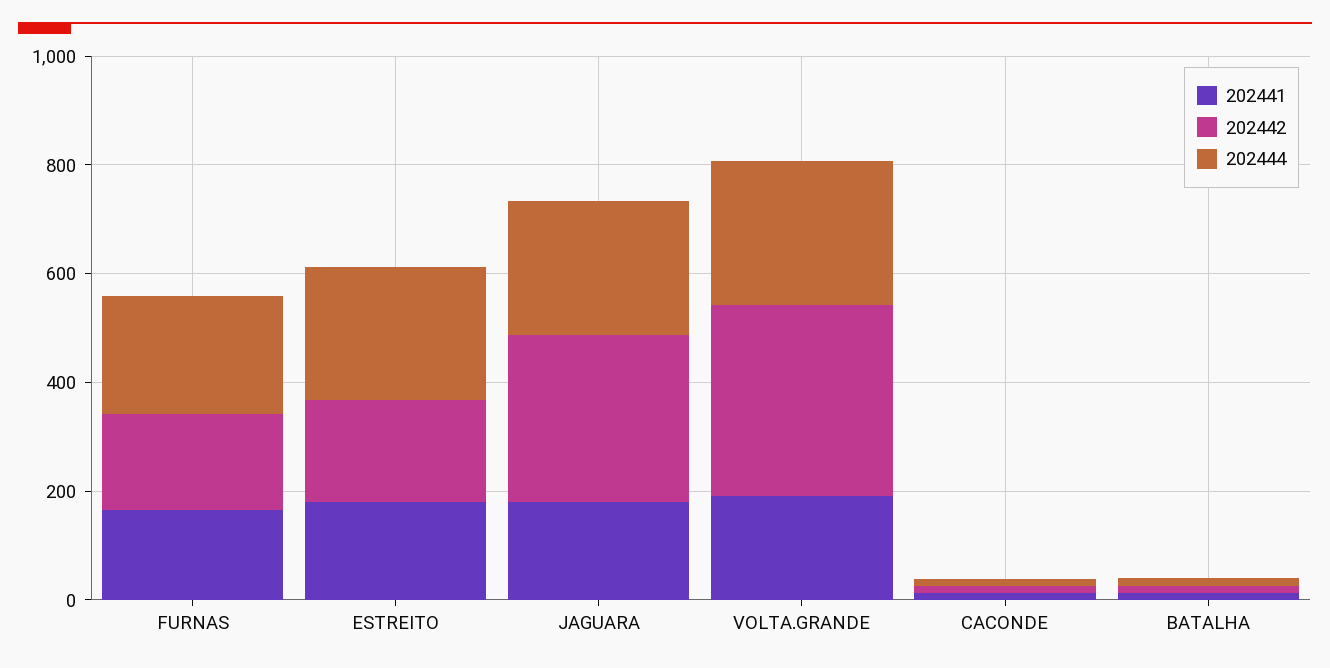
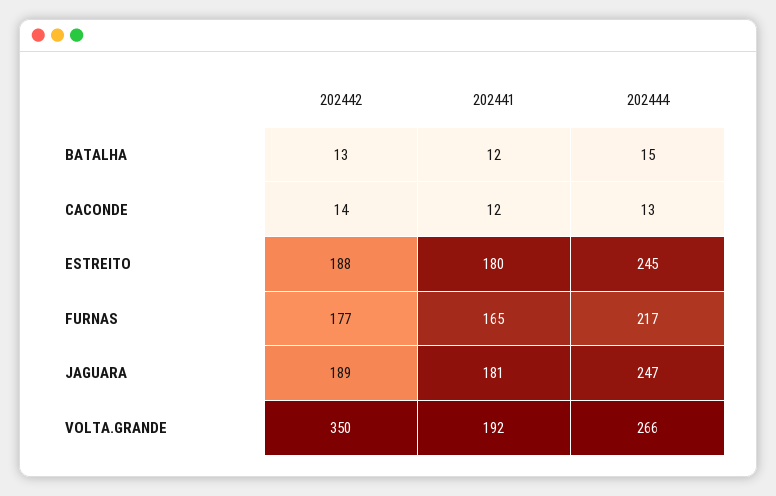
202442, JAGUARA: 300 -> 189

